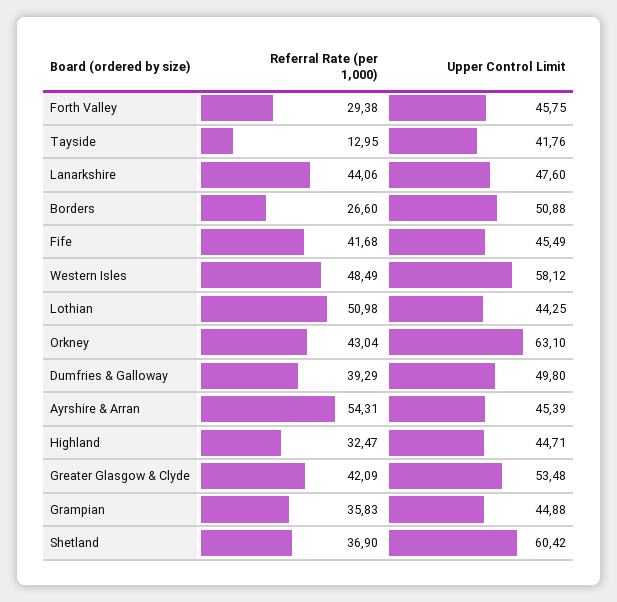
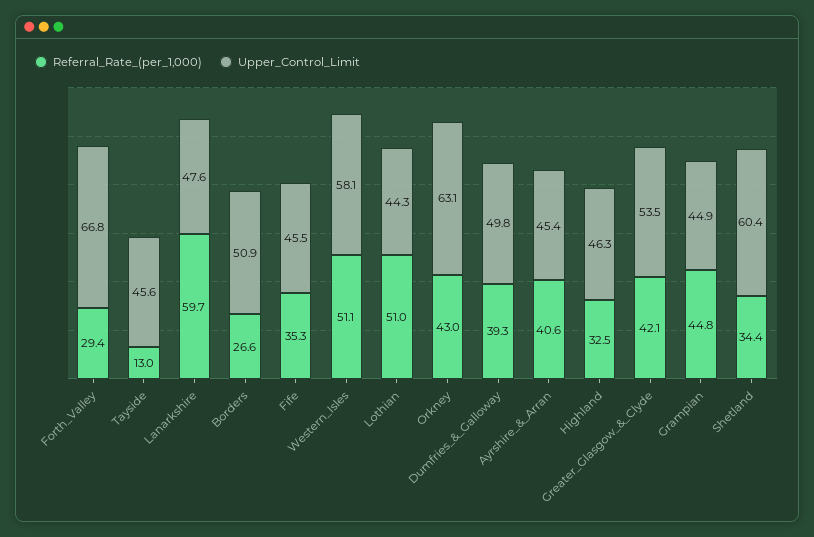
Upper Control Limit, Forth Valley: 45.75 -> 66.8
Upper Control Limit, Tayside: 41.76 -> 45.6
Referral Rate (per 1,000), Lanarkshire: 44.06 -> 59.7
Referral Rate (per 1,000), Fife: 41.68 -> 35.3
Referral Rate (per 1,000), Western Isles: 48.49 -> 51.1
Referral Rate (per 1,000), Ayrshire & Arran: 54.31 -> 40.6
Upper Control Limit, Highland: 44.71 -> 46.3
Referral Rate (per 1,000), Grampian: 35.83 -> 44.8
Referral Rate (per 1,000), Shetland: 36.9 -> 34.4

